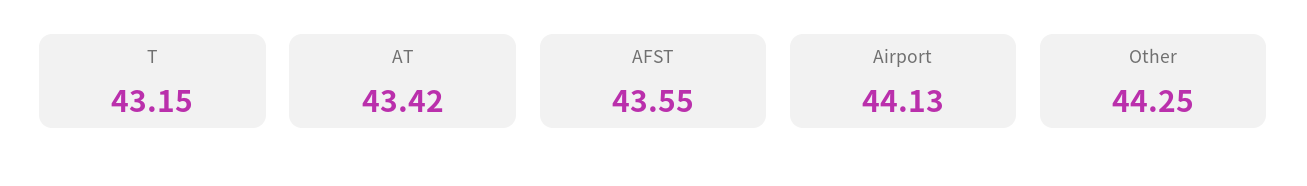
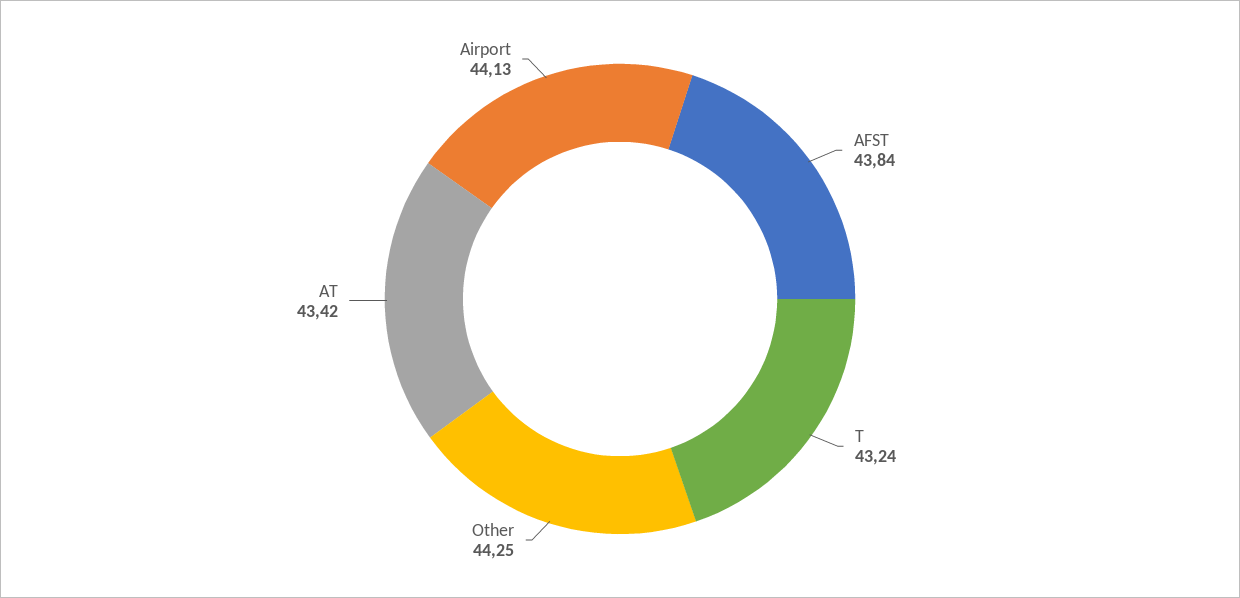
T: 43.15 -> 43.24
AFST: 43.55 -> 43.84

